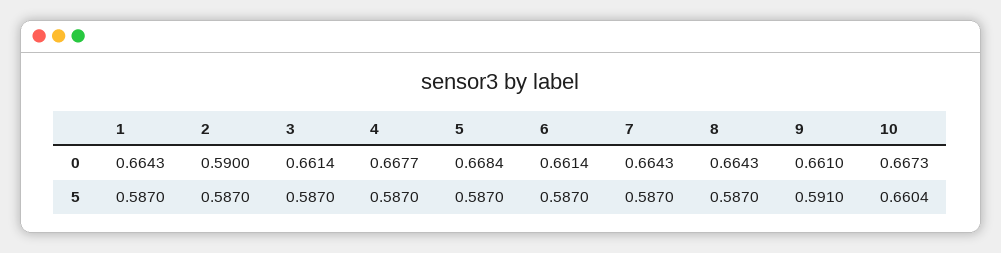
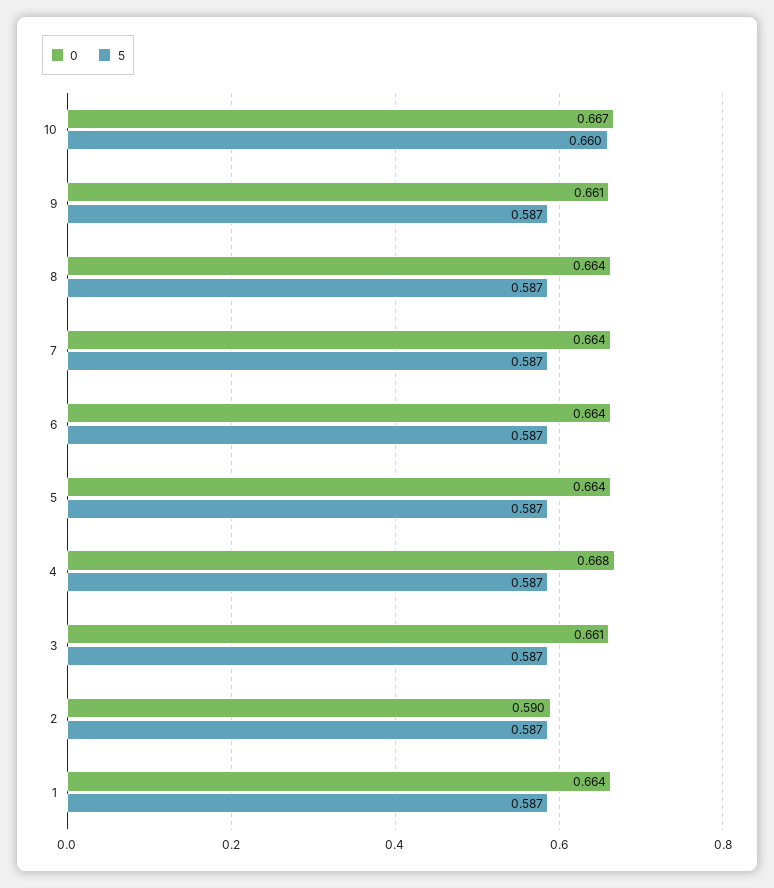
0, 5: 0.6684 -> 0.664
0, 6: 0.6614 -> 0.664
5, 9: 0.591 -> 0.587

